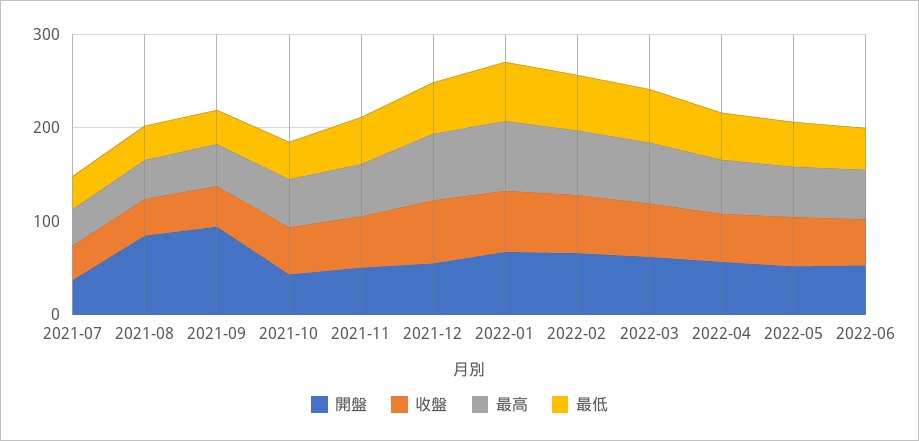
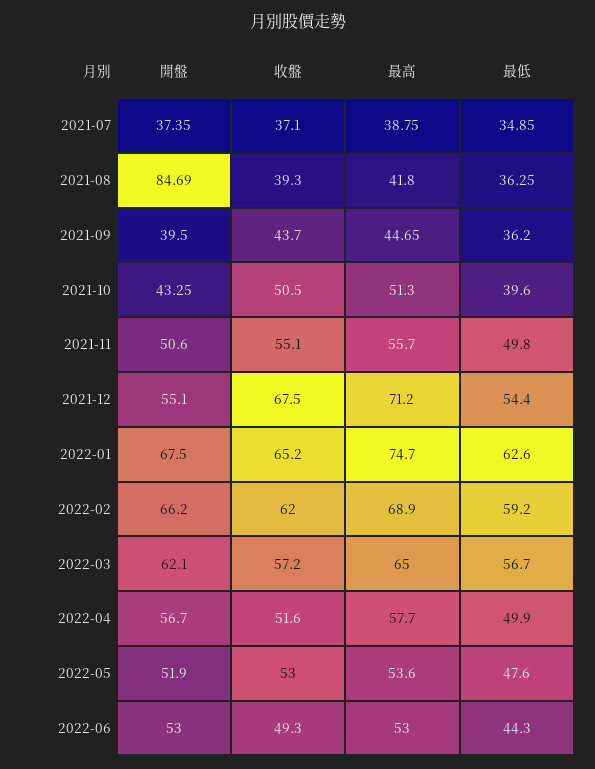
開盤, 2021-09: 100 -> 39.5

